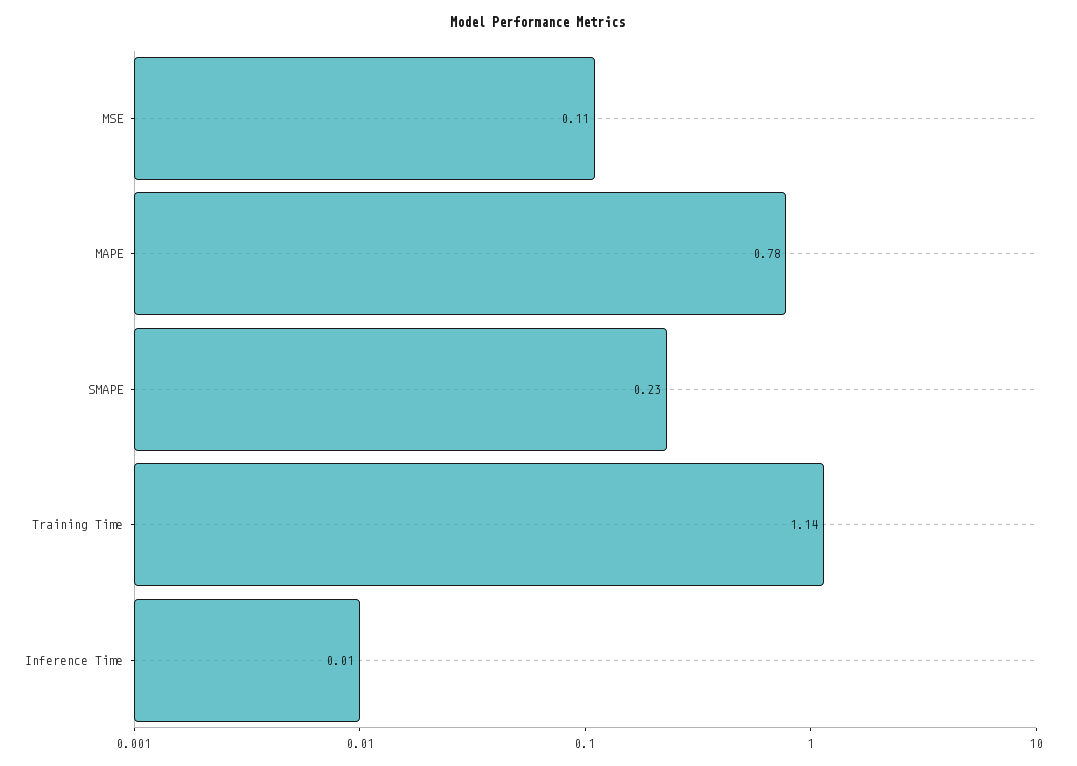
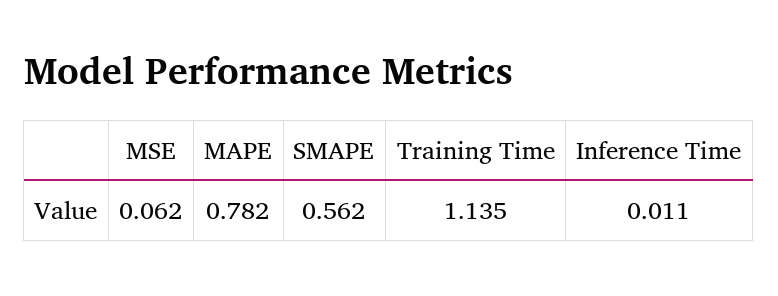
MSE: 0.11 -> 0.062
SMAPE: 0.23 -> 0.562

